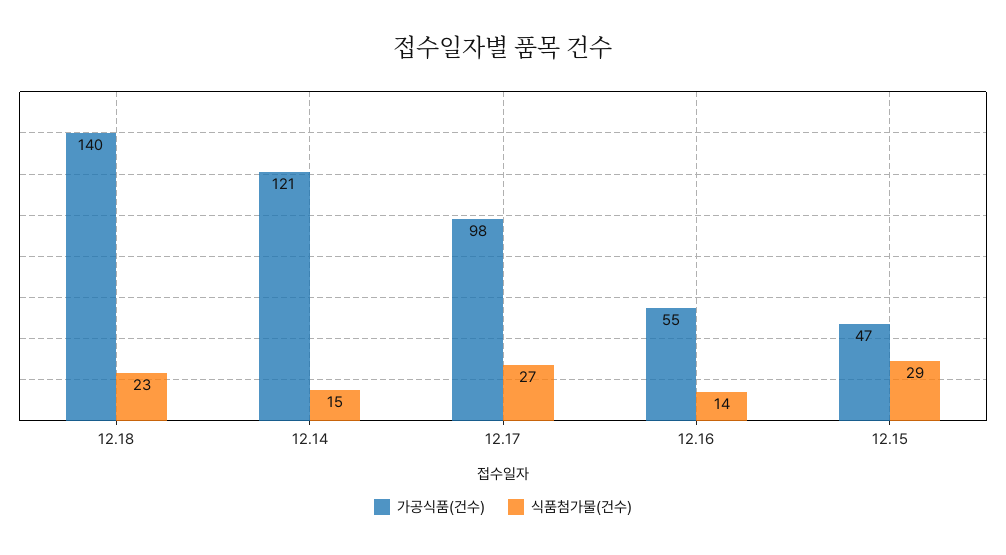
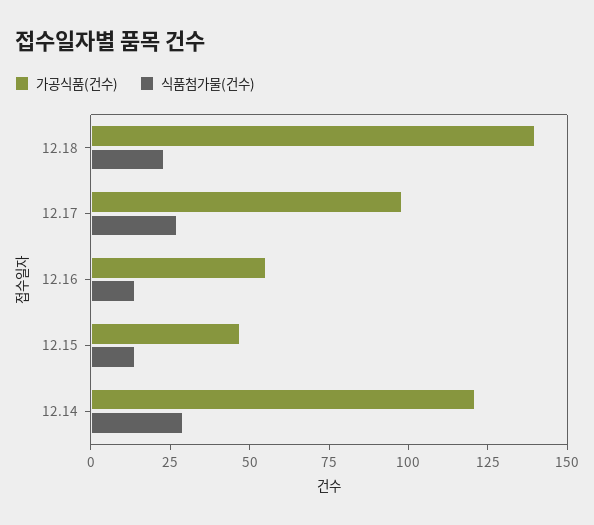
식품첨가물(건수), 12.14: 15 -> 30
식품첨가물(건수), 12.15: 29 -> 15

